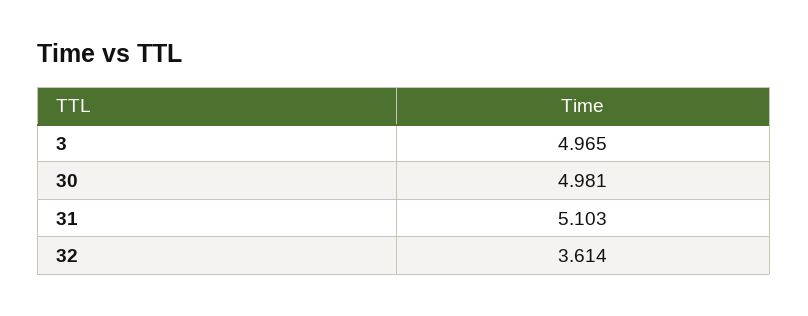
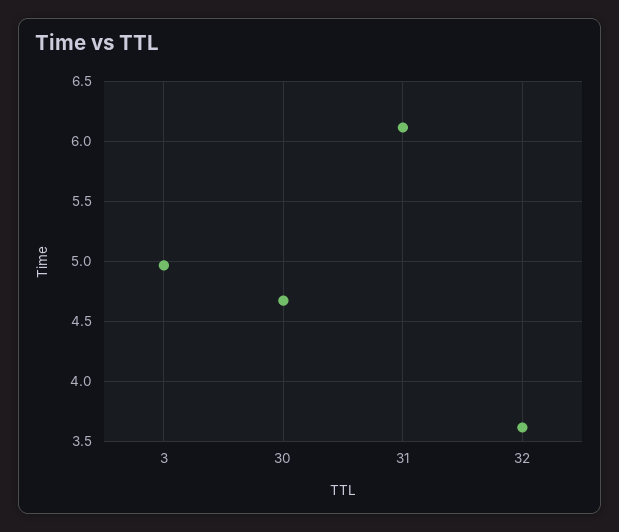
30: 4.981 -> 4.7
31: 5.103 -> 6.1

